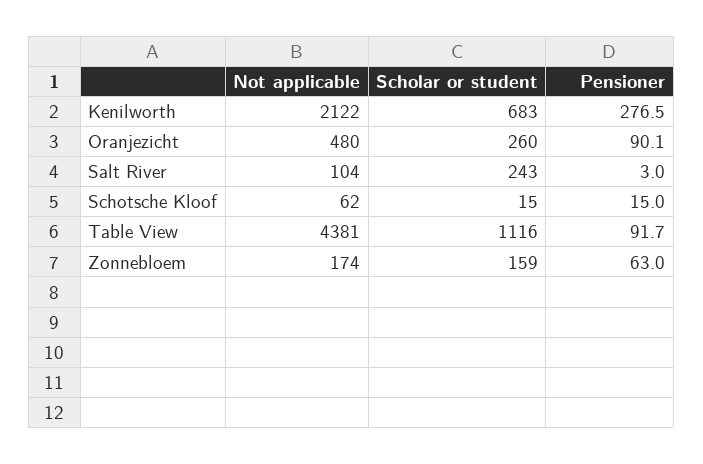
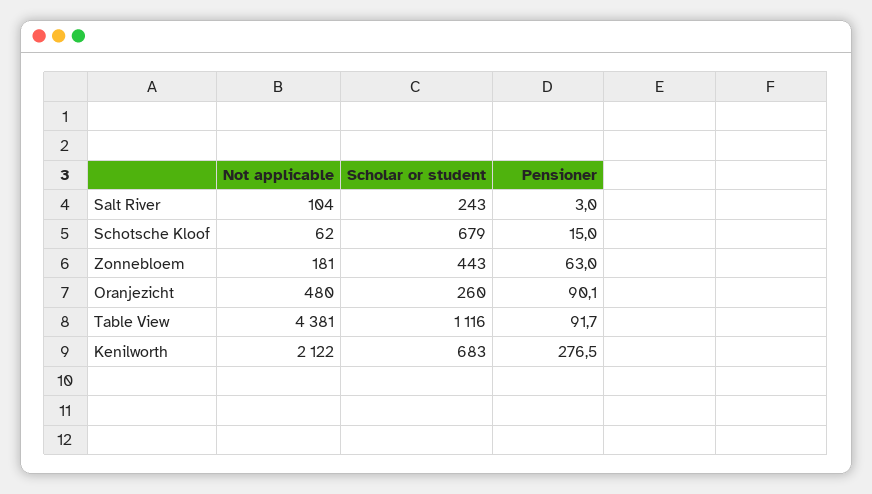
Scholar or student, Schotsche Kloof: 15 -> 679
Not applicable, Zonnebloem: 174 -> 181
Scholar or student, Zonnebloem: 159 -> 443

